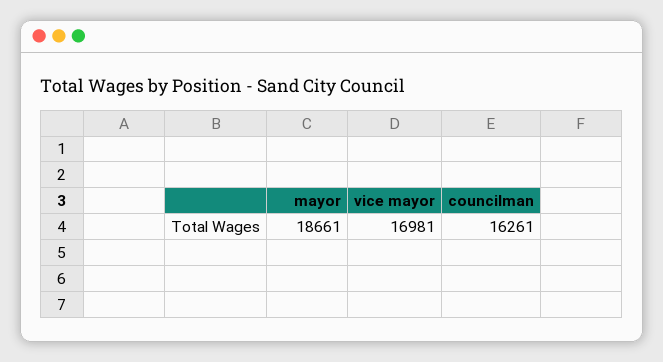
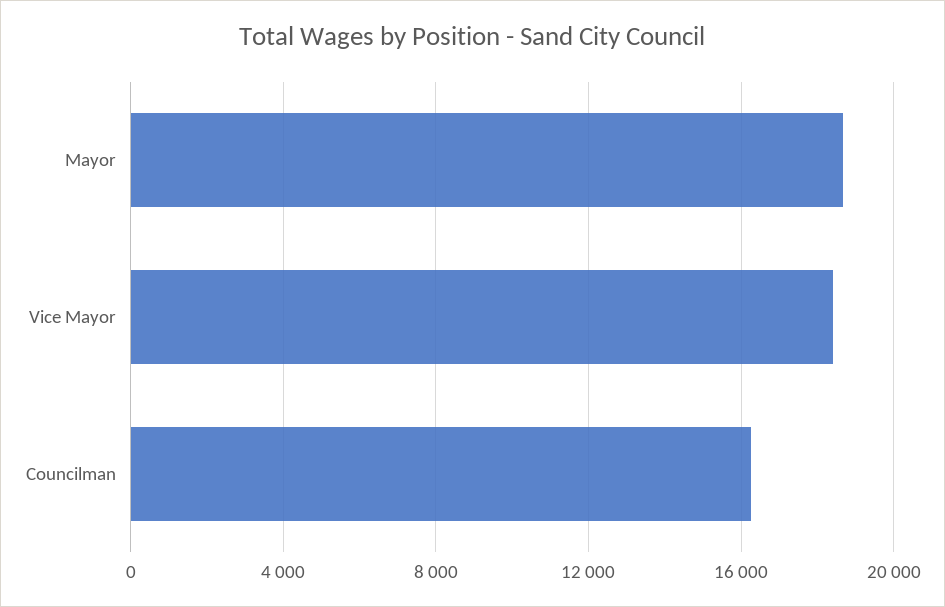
vice mayor: 16981 -> 18500

